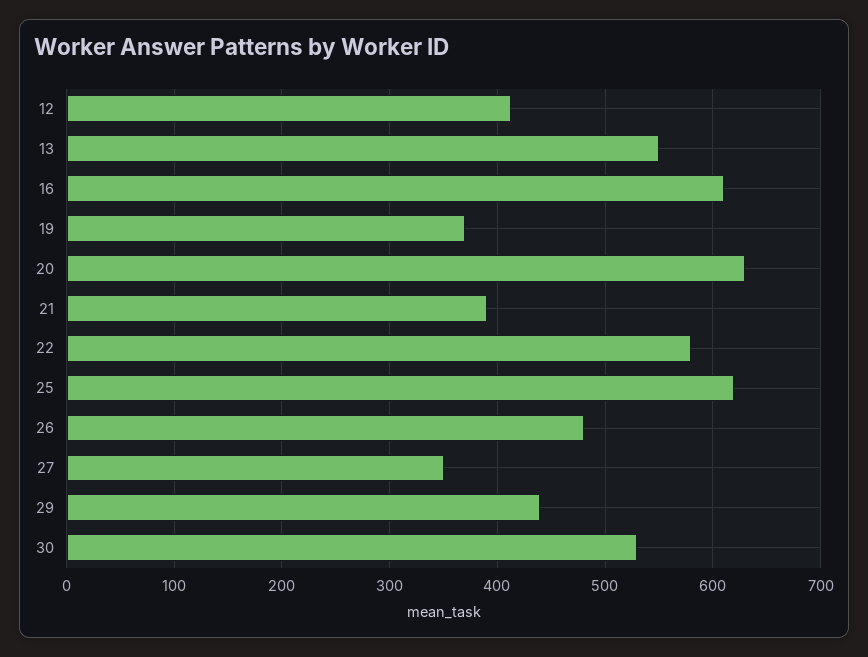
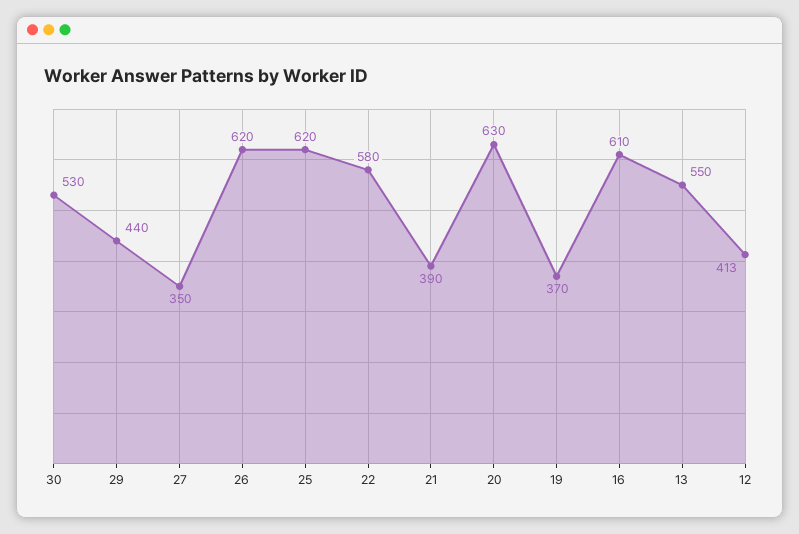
26: 480 -> 620

